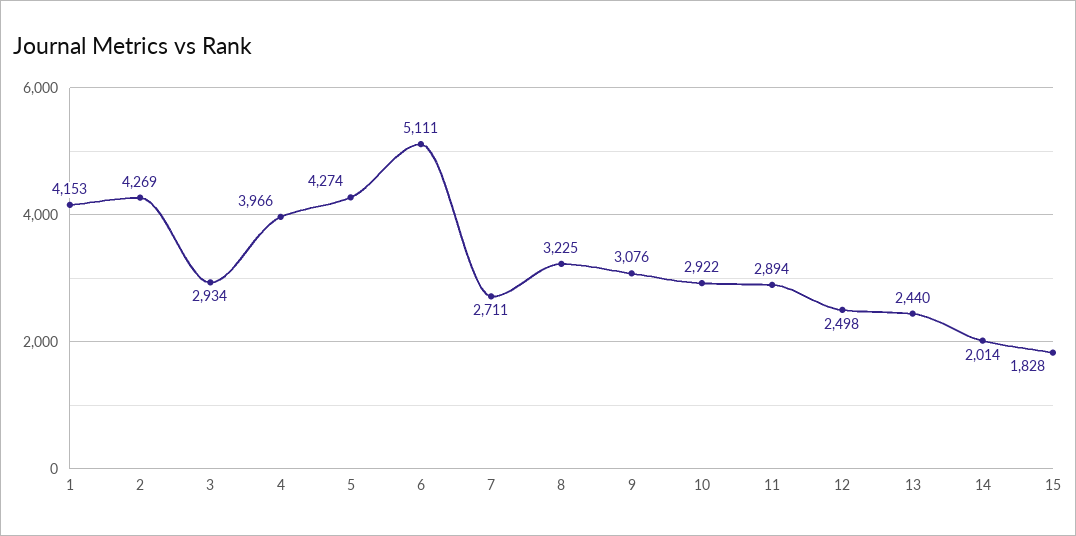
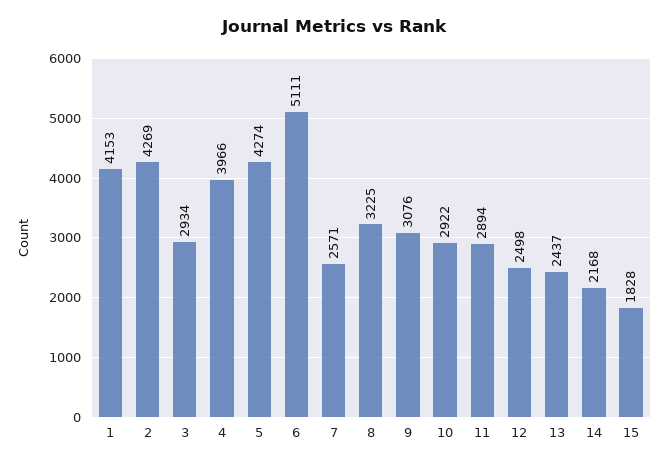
7: 2711 -> 2571
13: 2440 -> 2437
14: 2014 -> 2168

